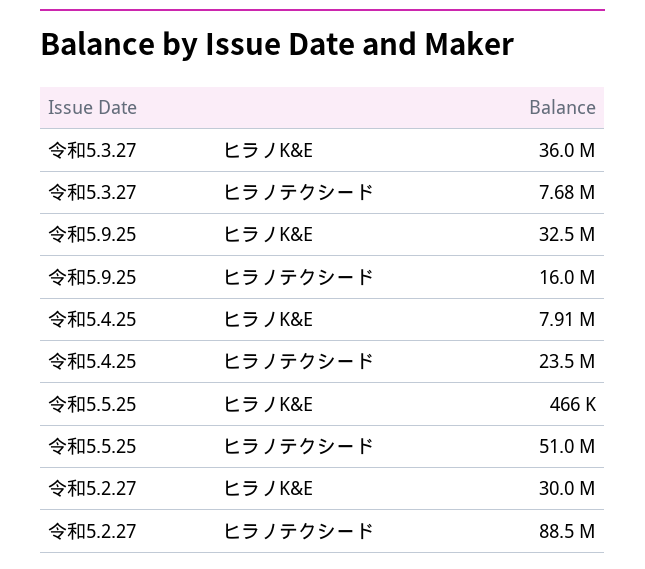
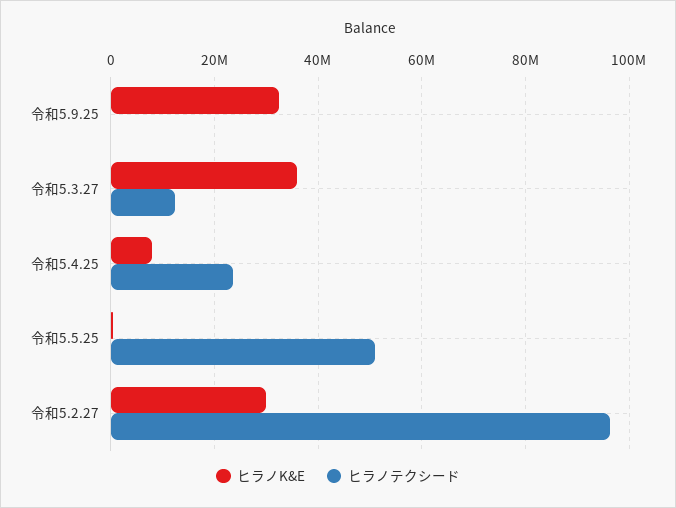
ヒラノテクシード, 令和5.3.27: 7680000 -> 12000000
ヒラノテクシード, 令和5.9.25: 16000000 -> 0
ヒラノテクシード, 令和5.2.27: 88500000 -> 96000000

